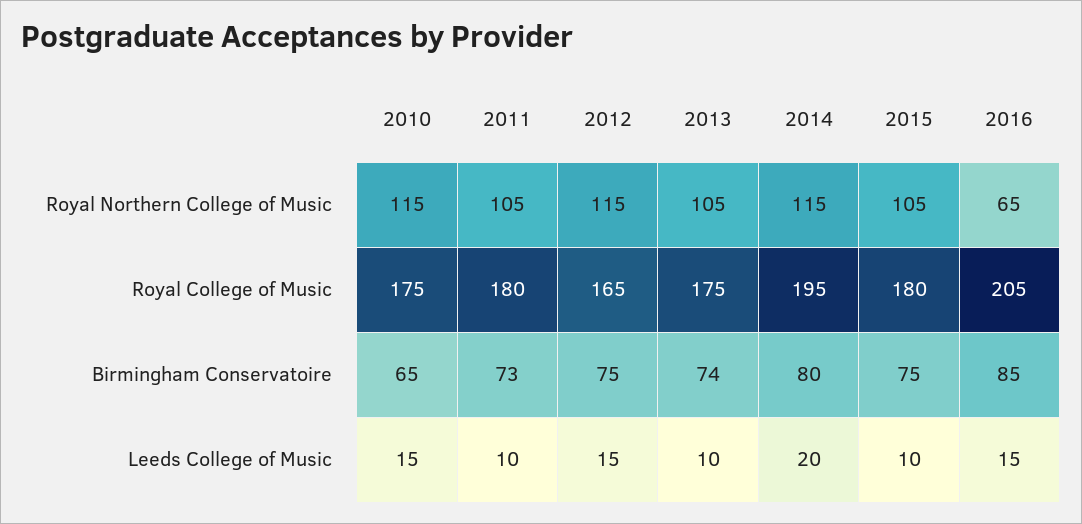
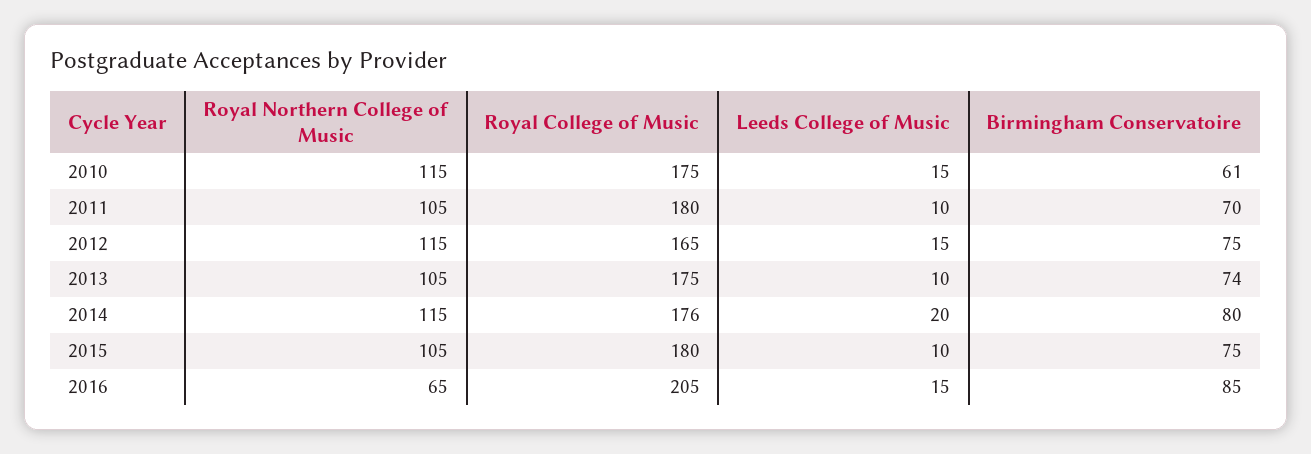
2014, Royal College of Music: 195 -> 176
2010, Birmingham Conservatoire: 65 -> 61
2011, Birmingham Conservatoire: 73 -> 70

